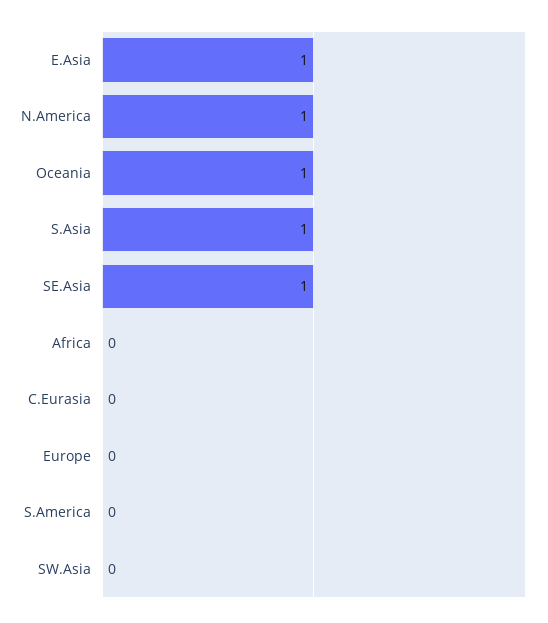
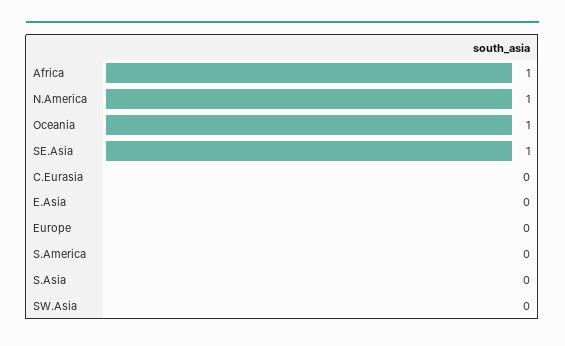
E.Asia: 1 -> 0
S.Asia: 1 -> 0
Africa: 0 -> 1

